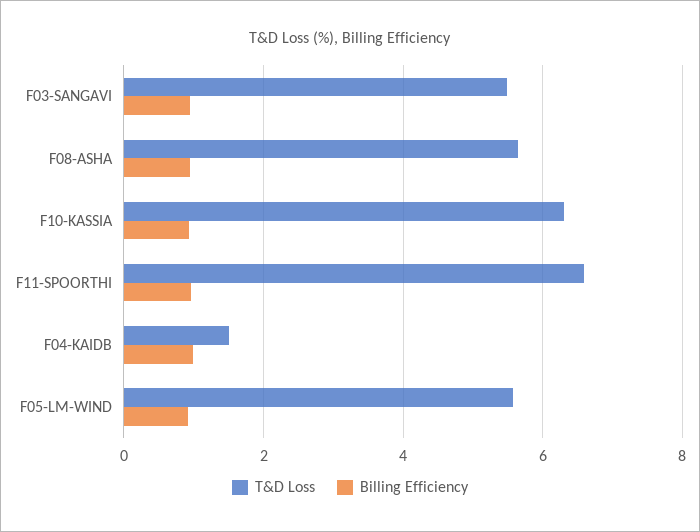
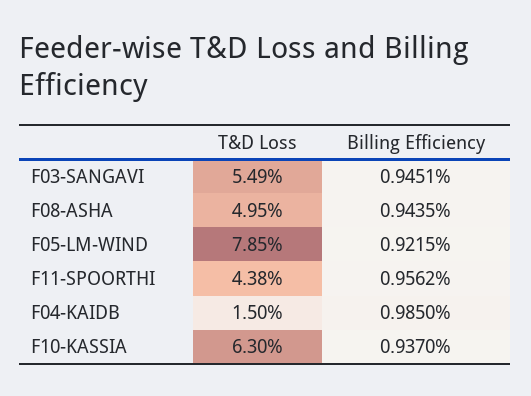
T&D Loss, F08-ASHA: 5.6 -> 4.95
T&D Loss, F11-SPOORTHI: 6.6 -> 4.38
T&D Loss, F05-LM-WIND: 5.6 -> 7.85

